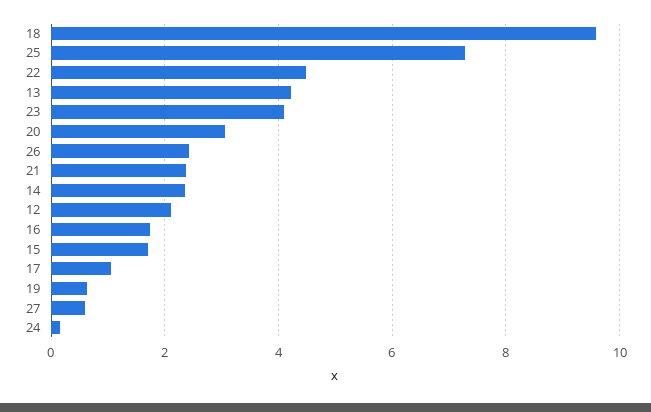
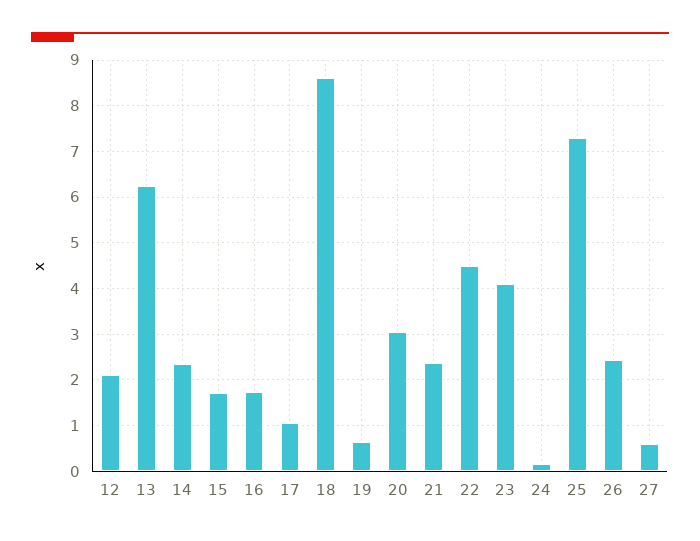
18: 9.6 -> 8.6
13: 4.2 -> 6.2

